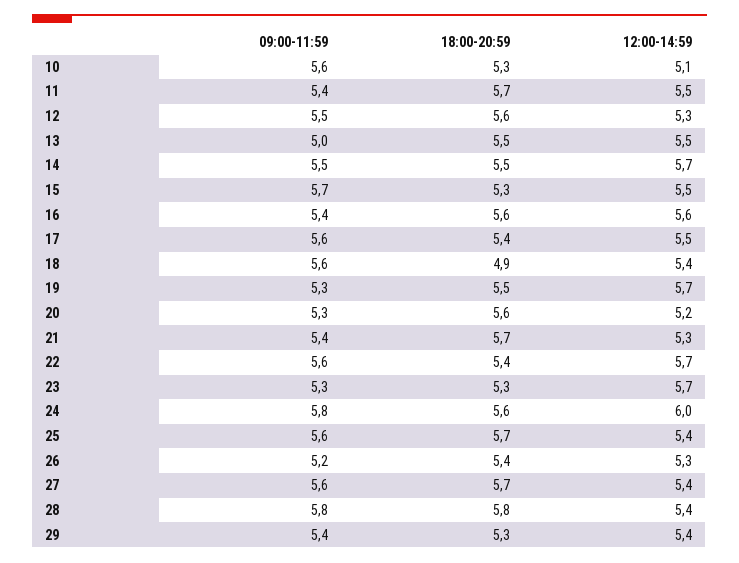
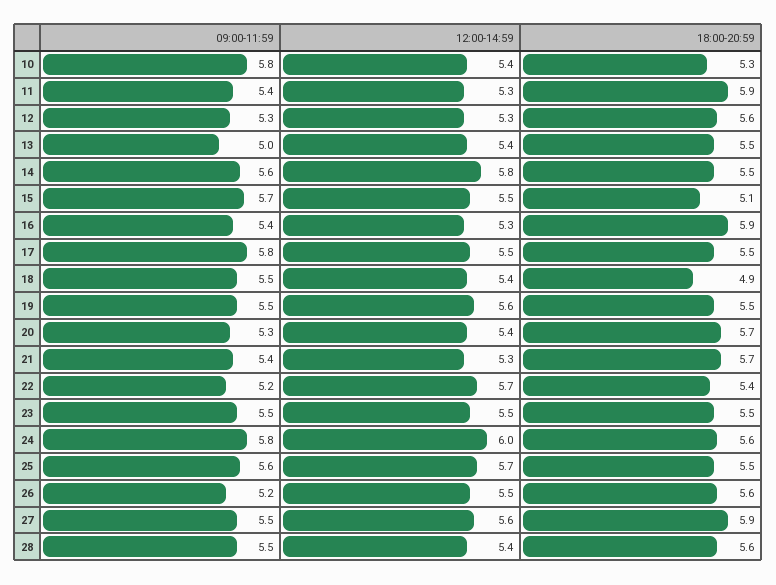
09:00-11:59, 10: 5.6 -> 5.8
12:00-14:59, 10: 5.1 -> 5.4
18:00-20:59, 11: 5.7 -> 5.9
12:00-14:59, 11: 5.5 -> 5.3
09:00-11:59, 12: 5.5 -> 5.3
12:00-14:59, 13: 5.5 -> 5.4
09:00-11:59, 14: 5.5 -> 5.6
12:00-14:59, 14: 5.7 -> 5.8
18:00-20:59, 15: 5.3 -> 5.1
18:00-20:59, 16: 5.6 -> 5.9
12:00-14:59, 16: 5.6 -> 5.3
09:00-11:59, 17: 5.6 -> 5.8
18:00-20:59, 17: 5.4 -> 5.5
09:00-11:59, 18: 5.6 -> 5.5
09:00-11:59, 19: 5.3 -> 5.5
12:00-14:59, 19: 5.7 -> 5.6
18:00-20:59, 20: 5.6 -> 5.7
12:00-14:59, 20: 5.2 -> 5.4
09:00-11:59, 22: 5.6 -> 5.2
09:00-11:59, 23: 5.3 -> 5.5
18:00-20:59, 23: 5.3 -> 5.5
12:00-14:59, 23: 5.7 -> 5.5
18:00-20:59, 25: 5.7 -> 5.5
12:00-14:59, 25: 5.4 -> 5.7
18:00-20:59, 26: 5.4 -> 5.6
12:00-14:59, 26: 5.3 -> 5.5
09:00-11:59, 27: 5.6 -> 5.5
18:00-20:59, 27: 5.7 -> 5.9
12:00-14:59, 27: 5.4 -> 5.6
09:00-11:59, 28: 5.8 -> 5.5
18:00-20:59, 28: 5.8 -> 5.6
09:00-11:59, 29: 5.4 -> none
18:00-20:59, 29: 5.3 -> none
12:00-14:59, 29: 5.4 -> none

